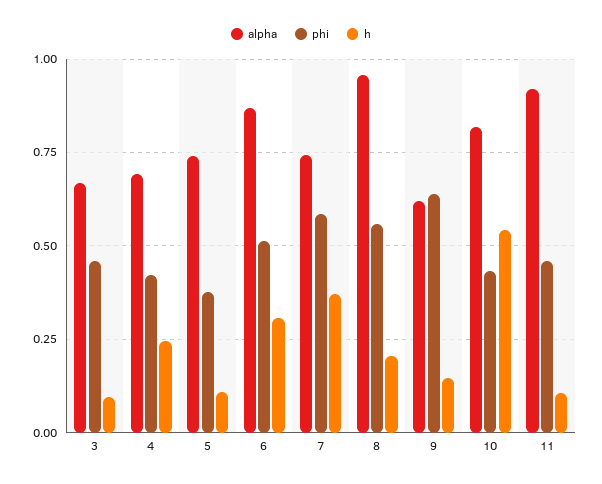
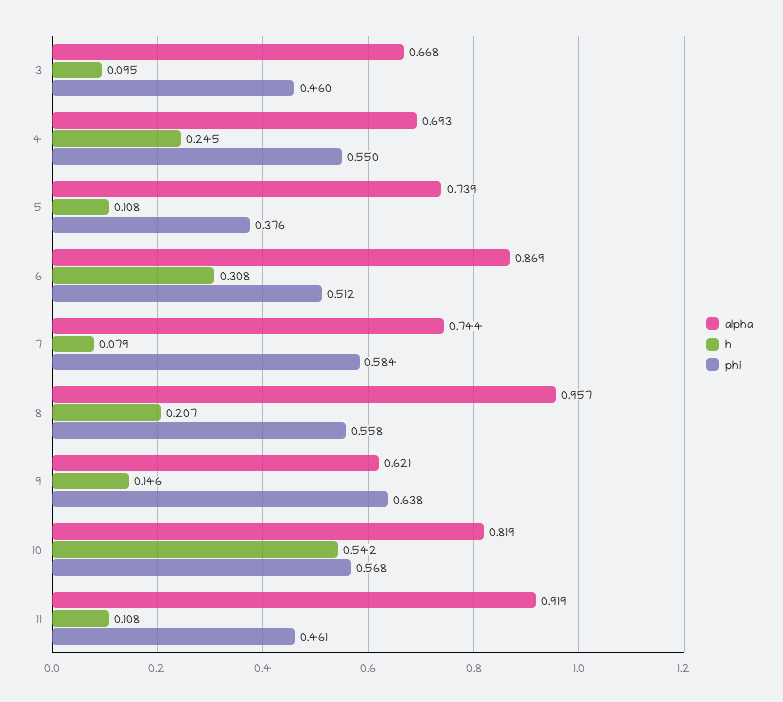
phi, 4: 0.425 -> 0.55
h, 7: 0.375 -> 0.079
phi, 10: 0.425 -> 0.568

